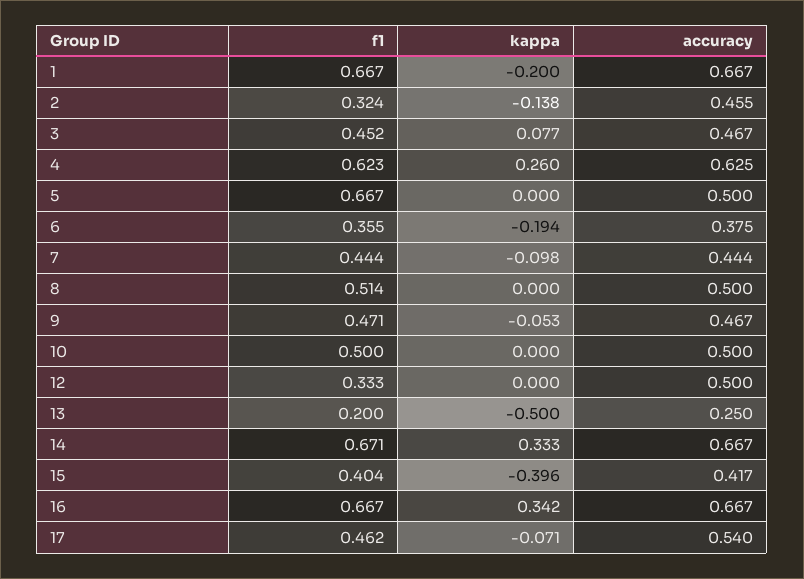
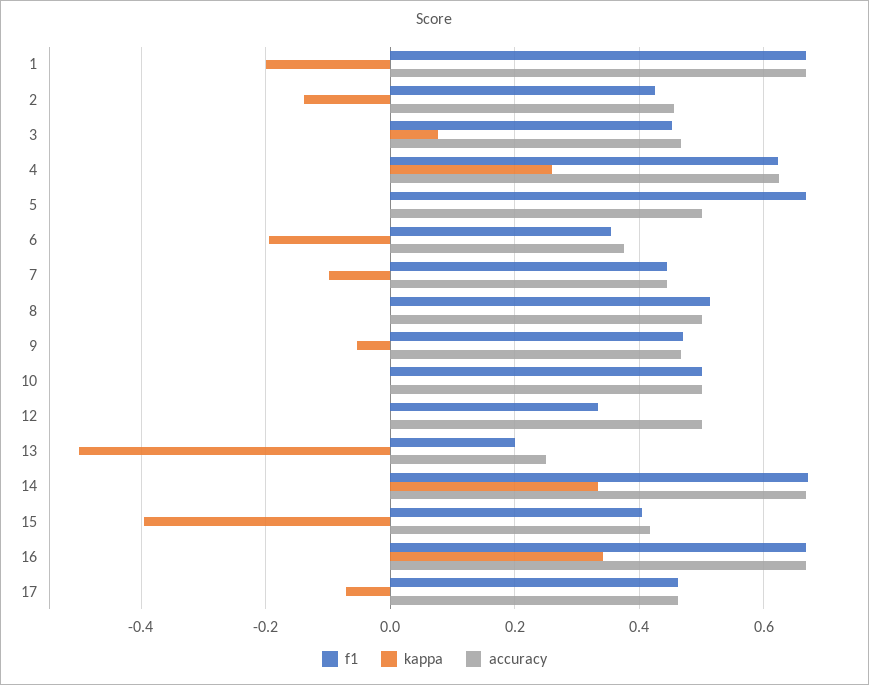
f1, 2: 0.324 -> 0.42
accuracy, 17: 0.54 -> 0.46

